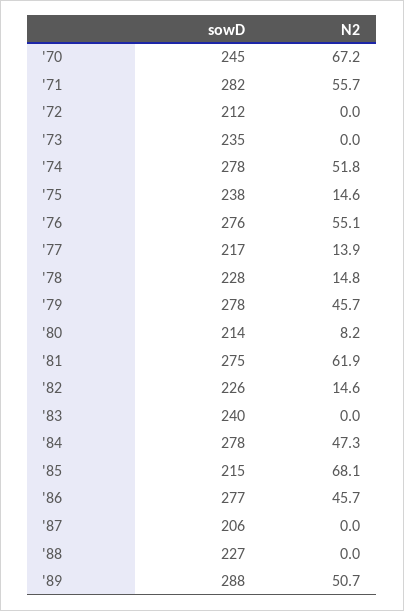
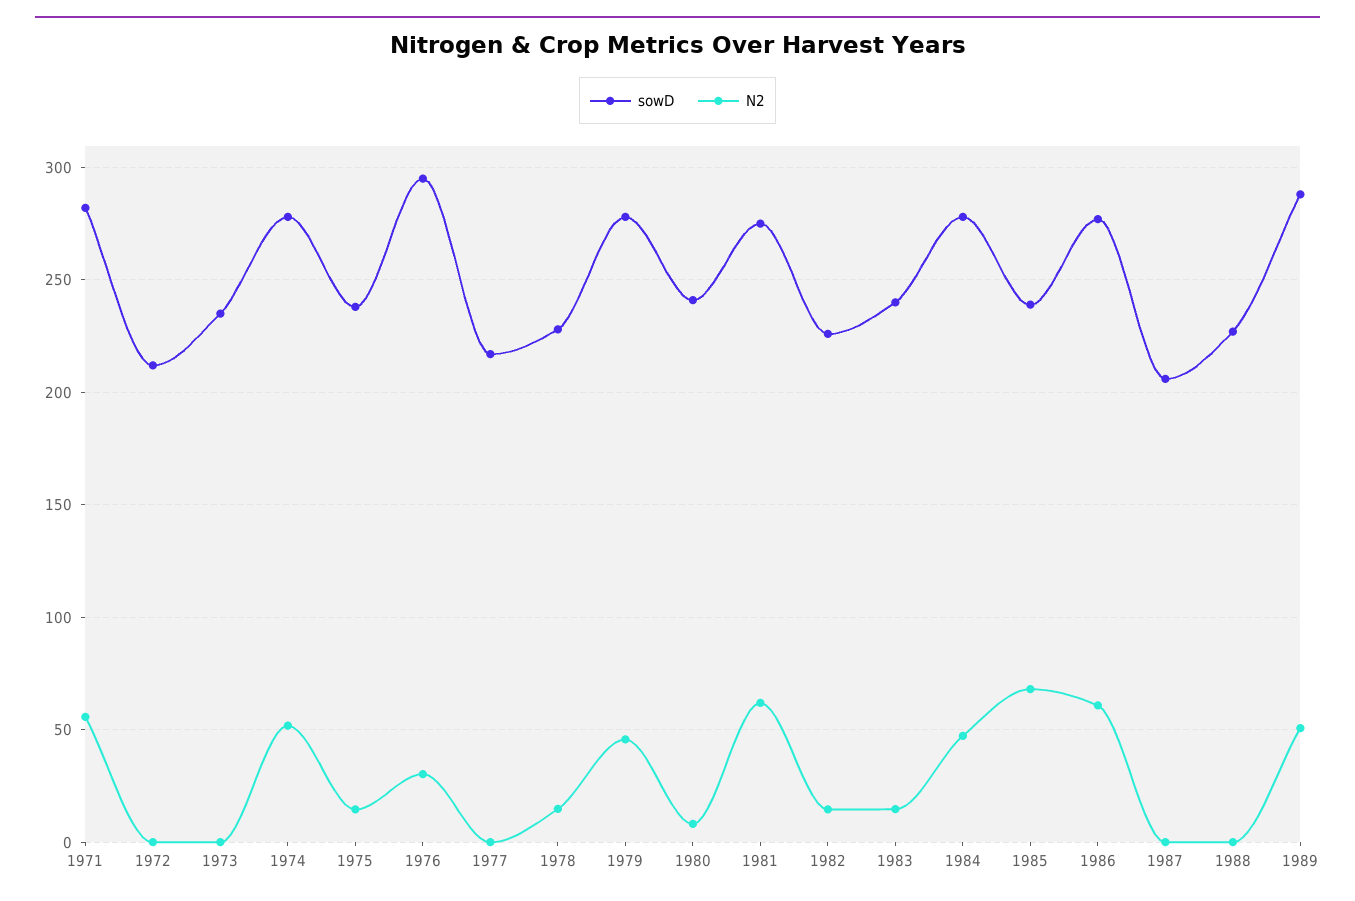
sowD, '70: 245 -> none
N2, '70: 67.2 -> none
sowD, '76: 276 -> 295
N2, '76: 55.1 -> 30
N2, '77: 13.9 -> 0
sowD, '80: 214 -> 240
N2, '83: 0 -> 15
sowD, '85: 215 -> 240
N2, '86: 45.7 -> 60

